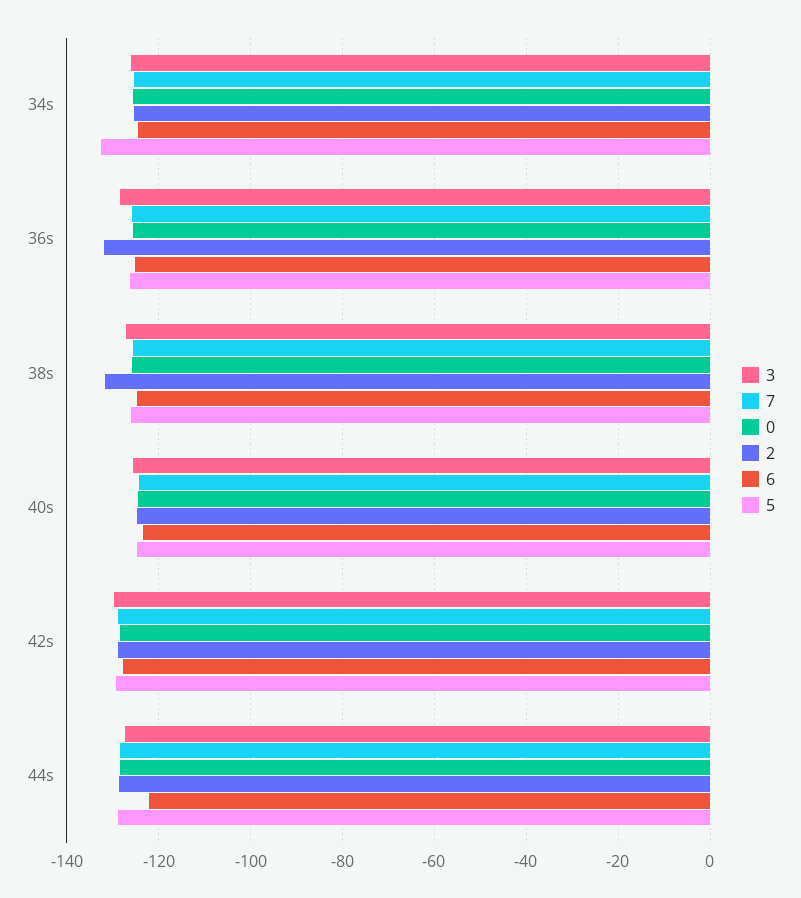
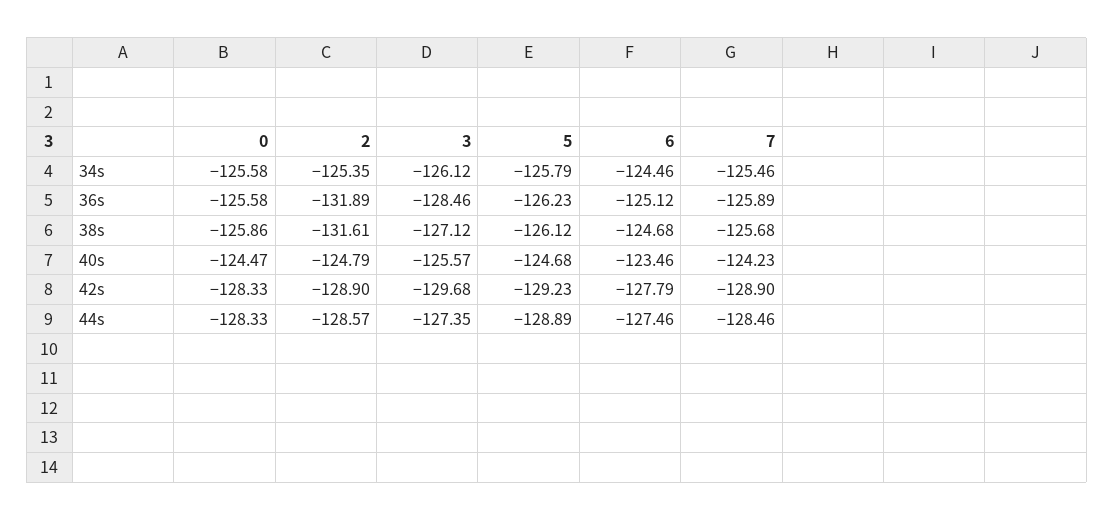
5, 34s: -132 -> -125.79
6, 44s: -122 -> -127.46

